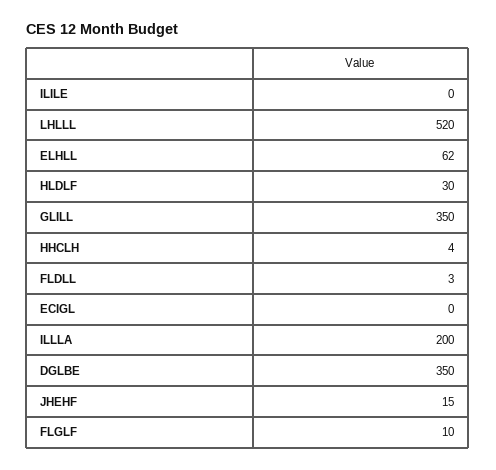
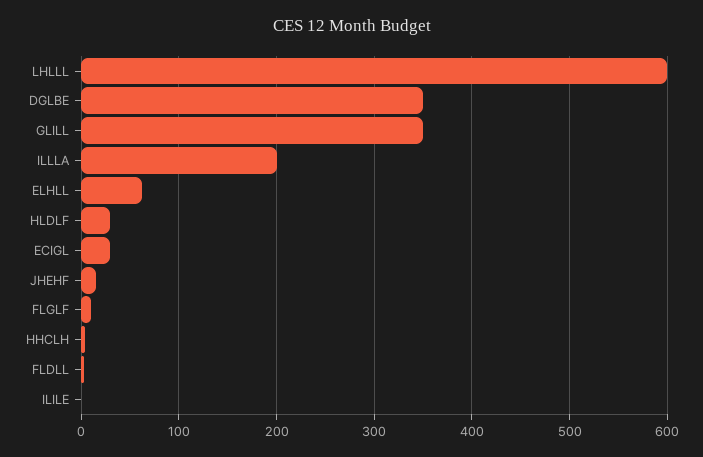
LHLLL: 520 -> 600
ECIGL: 0 -> 30

